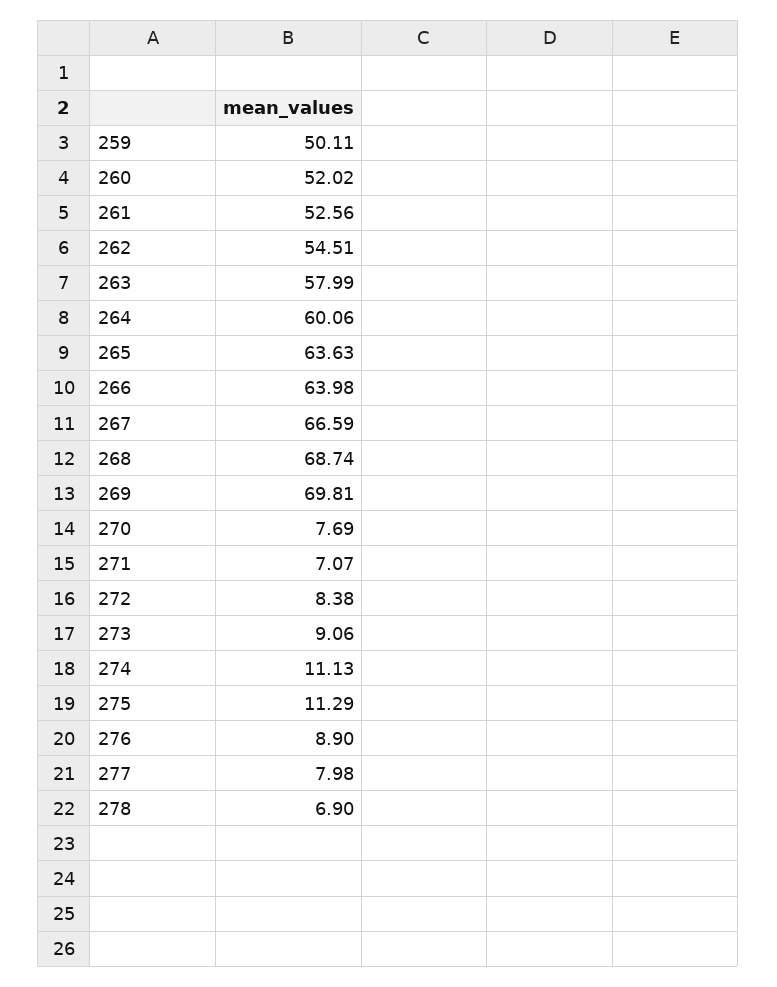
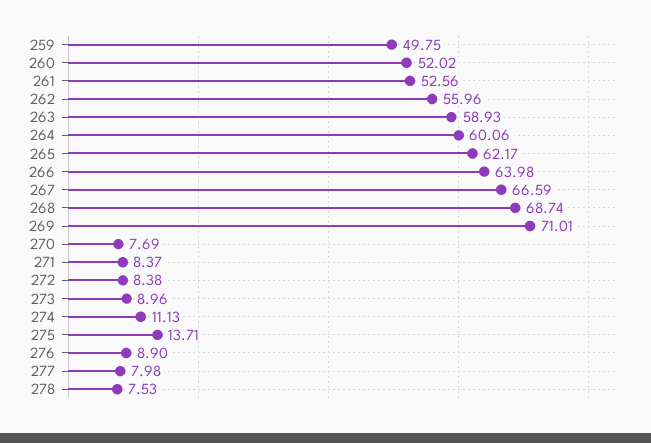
259: 50.11 -> 49.75
262: 54.51 -> 55.96
263: 57.99 -> 58.93
265: 63.63 -> 62.17
269: 69.81 -> 71.01
271: 7.07 -> 8.37
273: 9.06 -> 8.96
275: 11.29 -> 13.71
278: 6.9 -> 7.53

